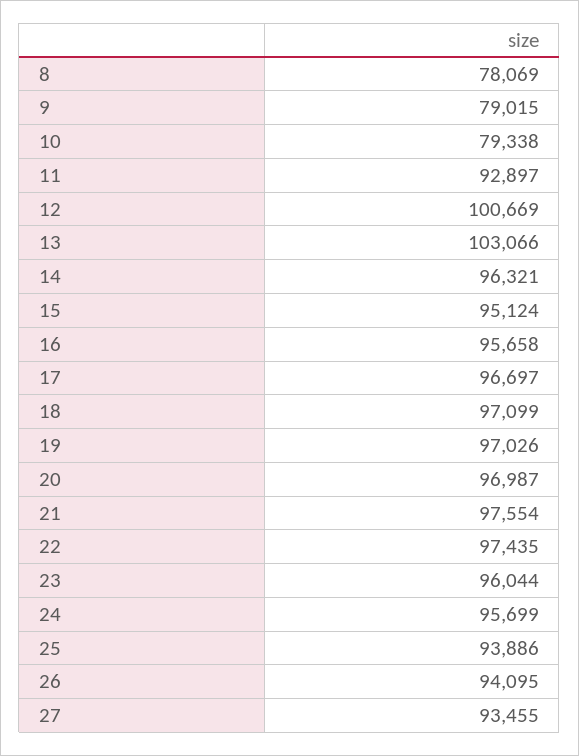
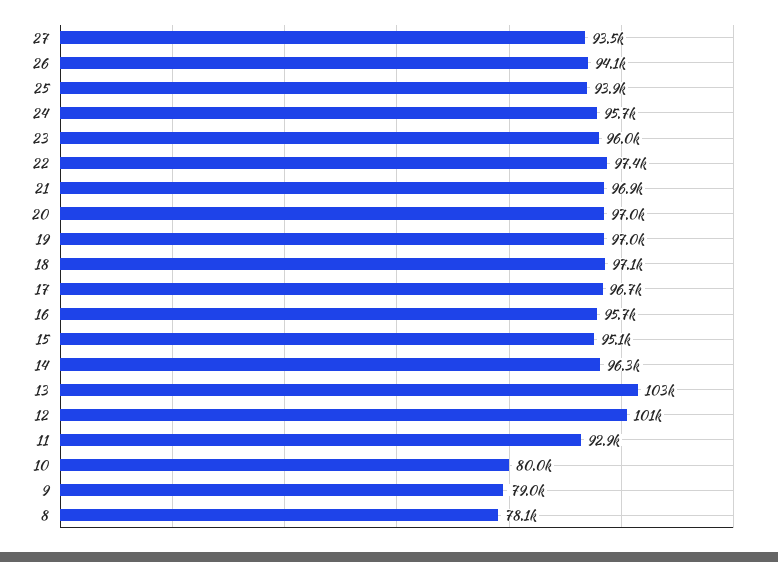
10: 79338 -> 80000
21: 97554 -> 96900

